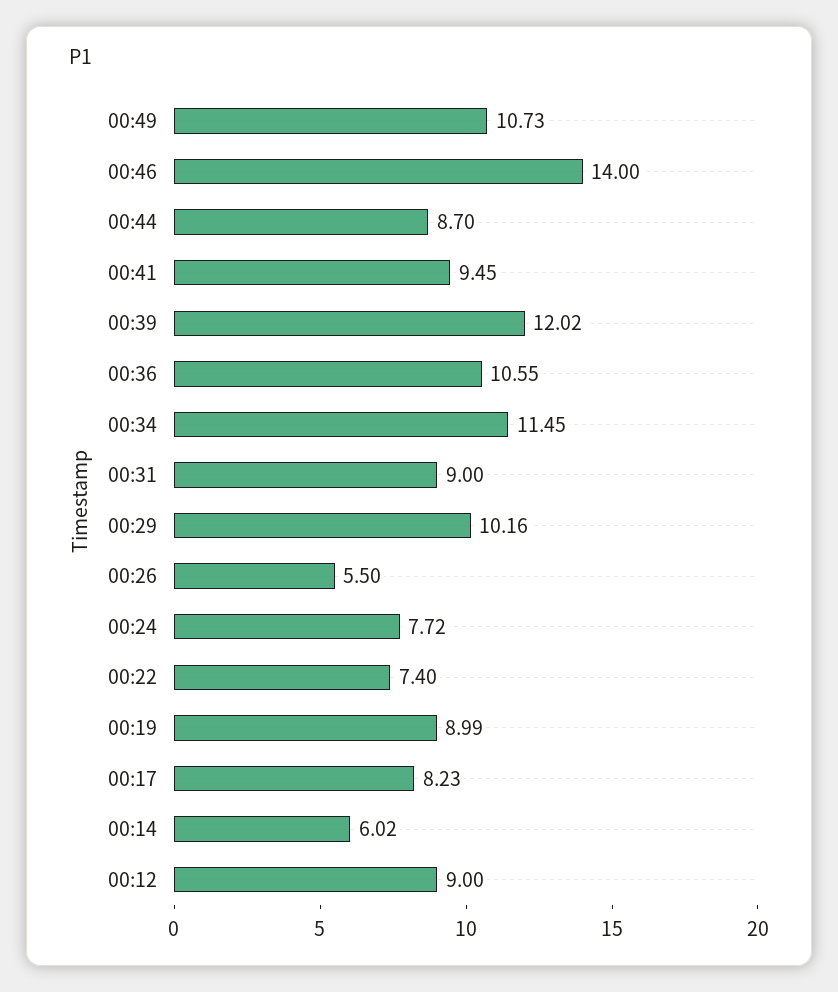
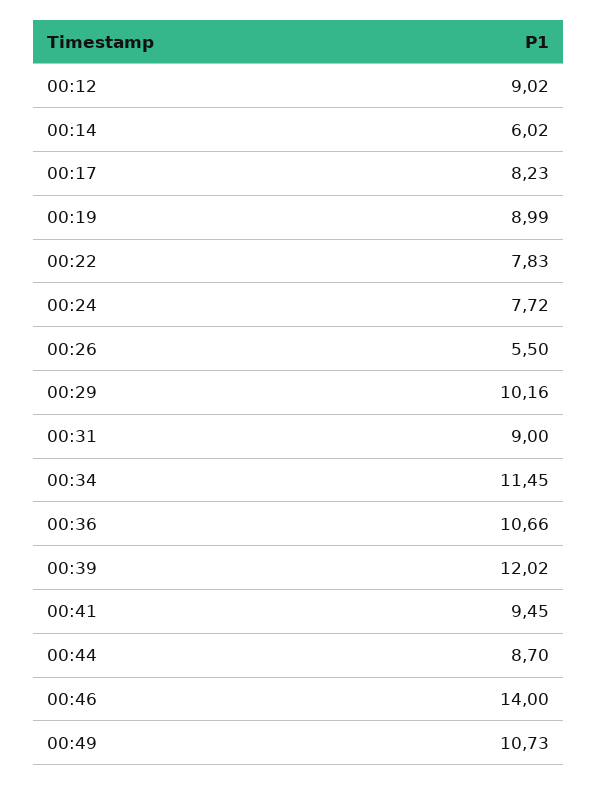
00:36: 10.55 -> 10.66
00:22: 7.4 -> 7.83
00:12: 9 -> 9.02

